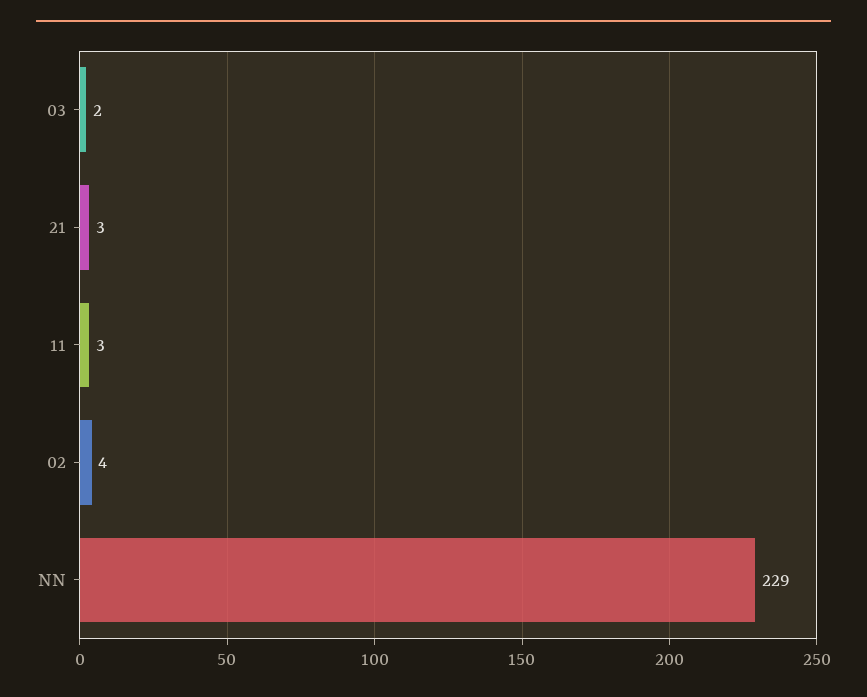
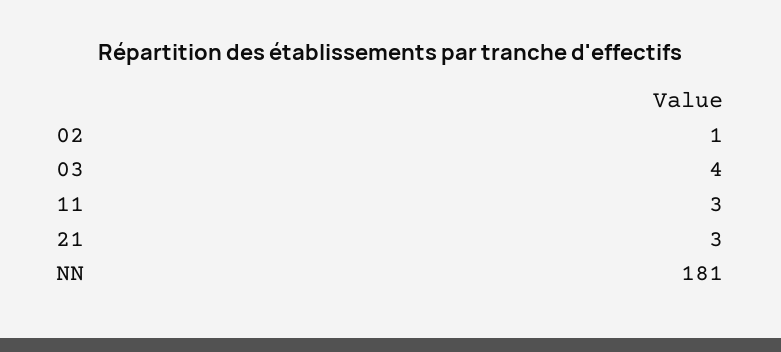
03: 2 -> 4
02: 4 -> 1
NN: 229 -> 181

